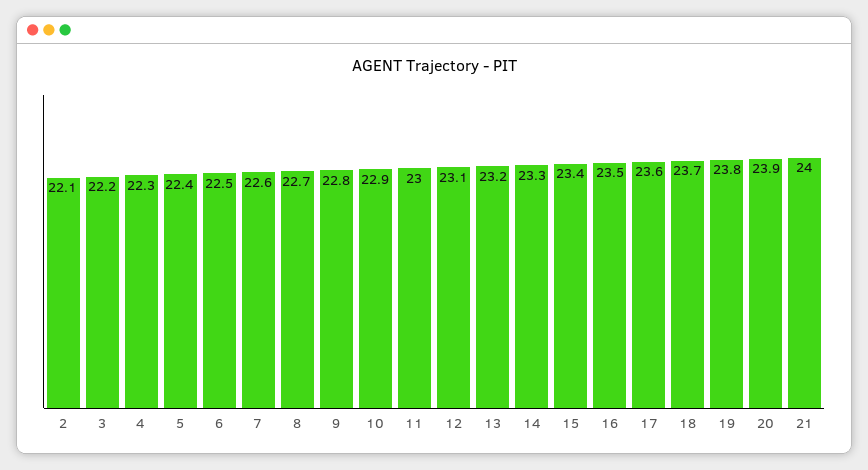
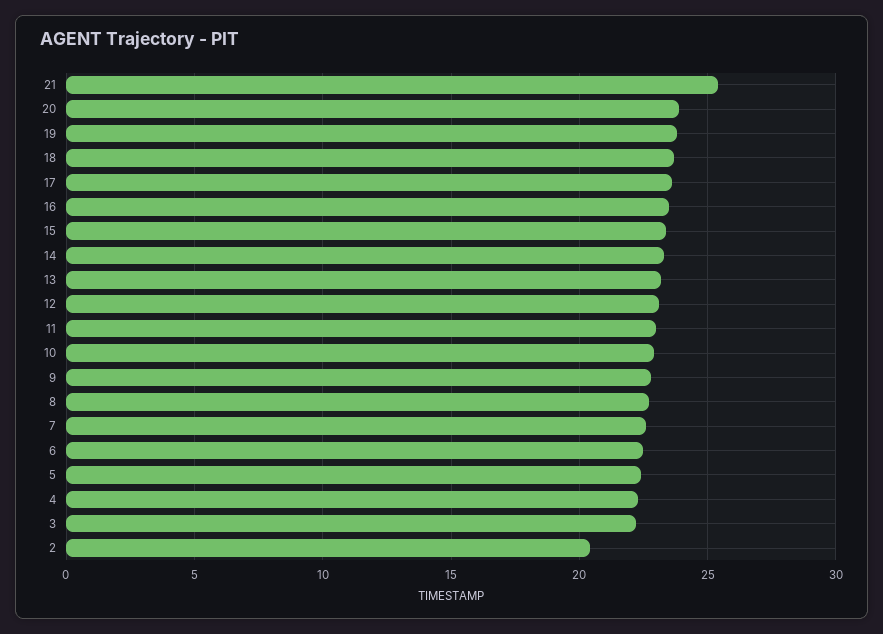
2: 22.1 -> 20.5
21: 24 -> 25.5

